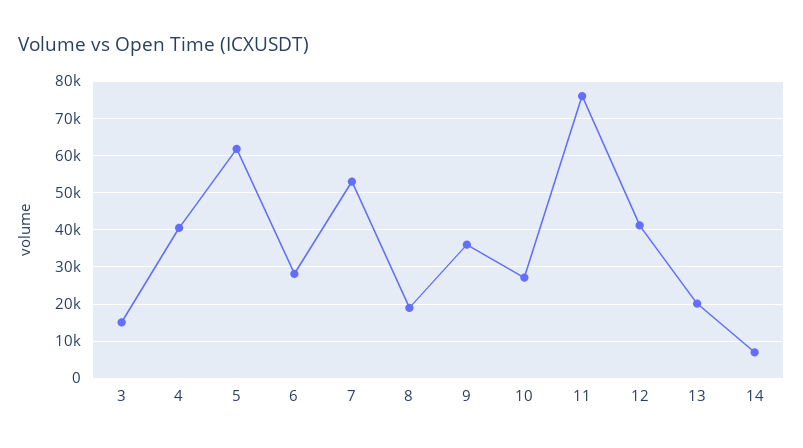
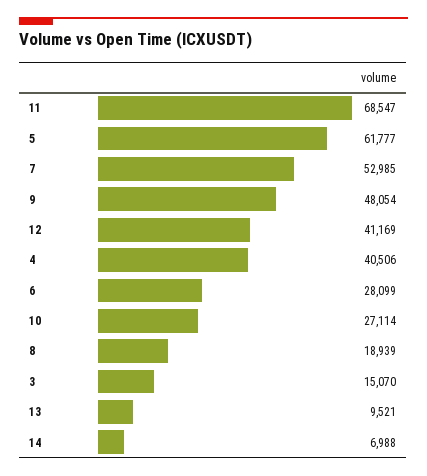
9: 36000 -> 48054
11: 76000 -> 68547
13: 20000 -> 9521

